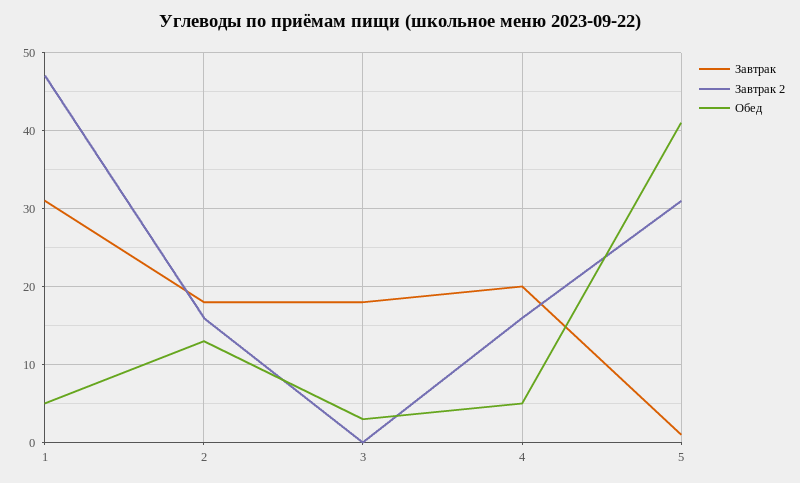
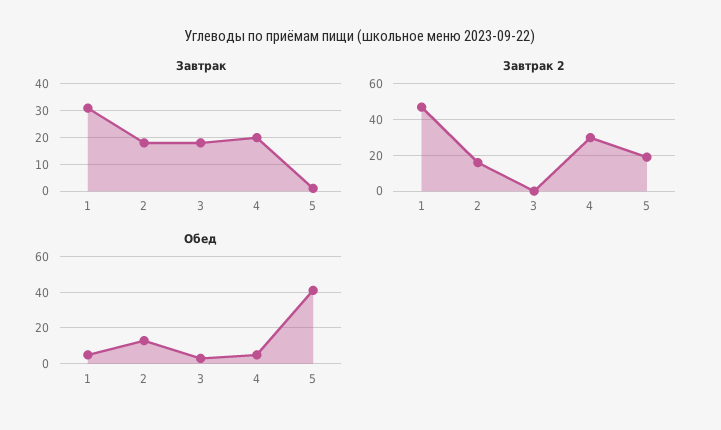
Завтрак 2, 4: 16 -> 30
Завтрак 2, 5: 31 -> 20

